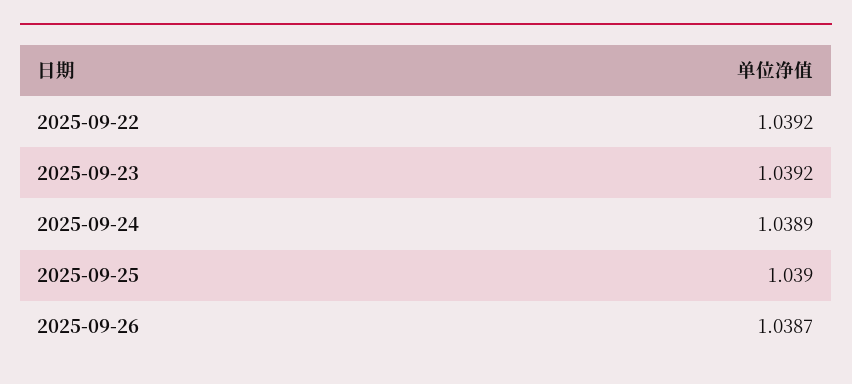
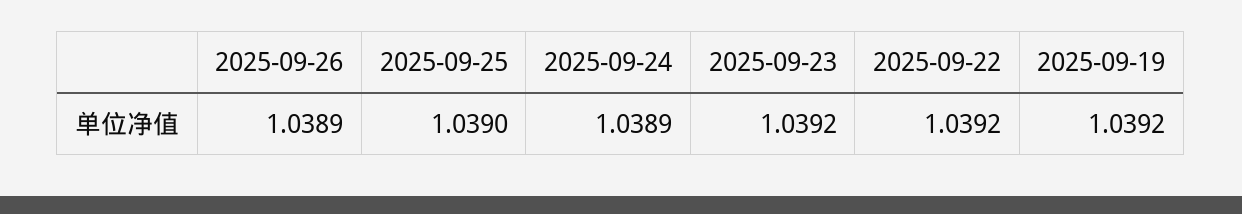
2025-09-26: 1.0387 -> 1.0389
2025-09-19: none -> 1.0392

